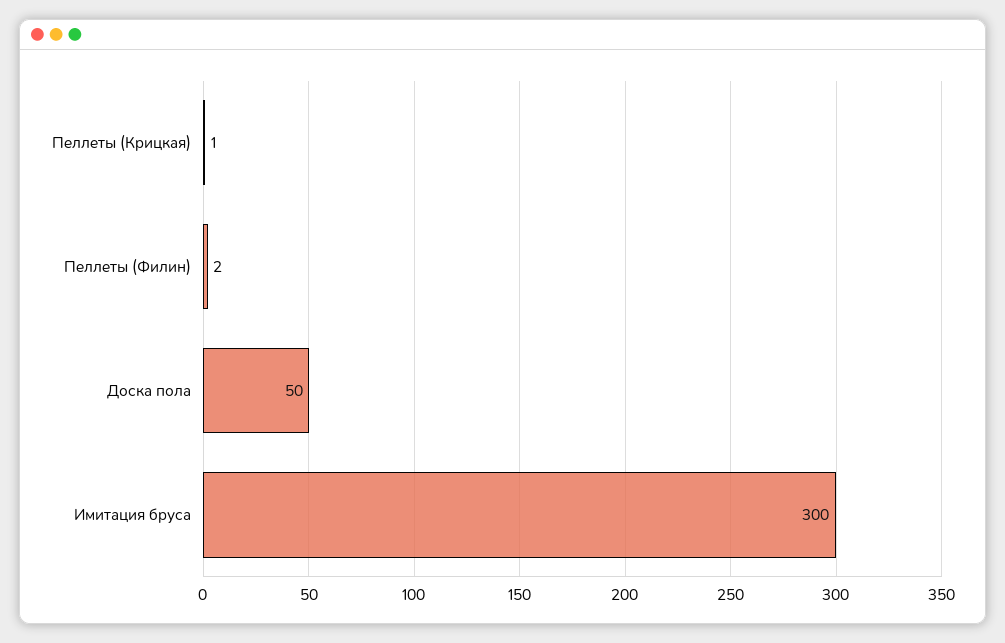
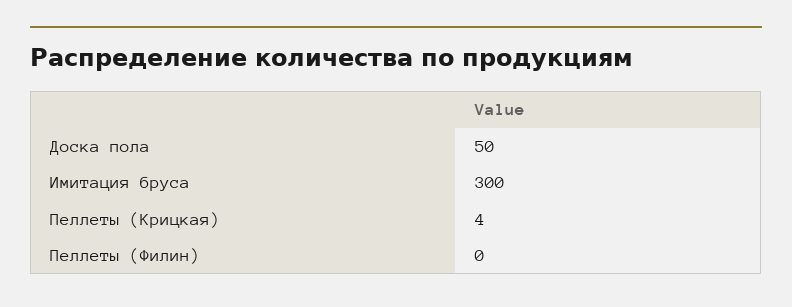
Пеллеты (Крицкая): 1 -> 4
Пеллеты (Филин): 2 -> 0

